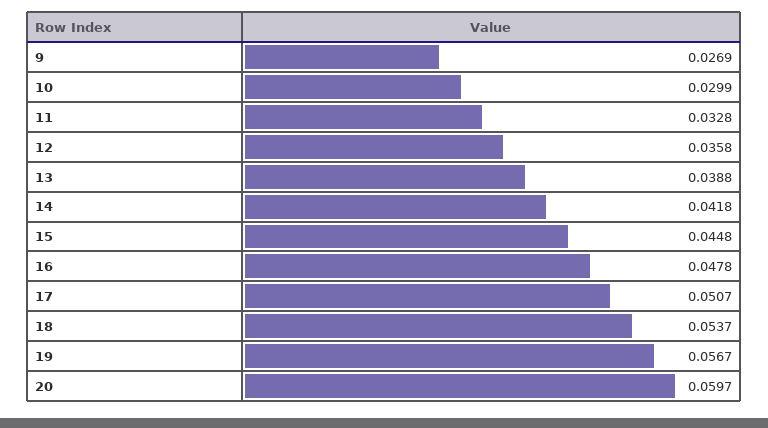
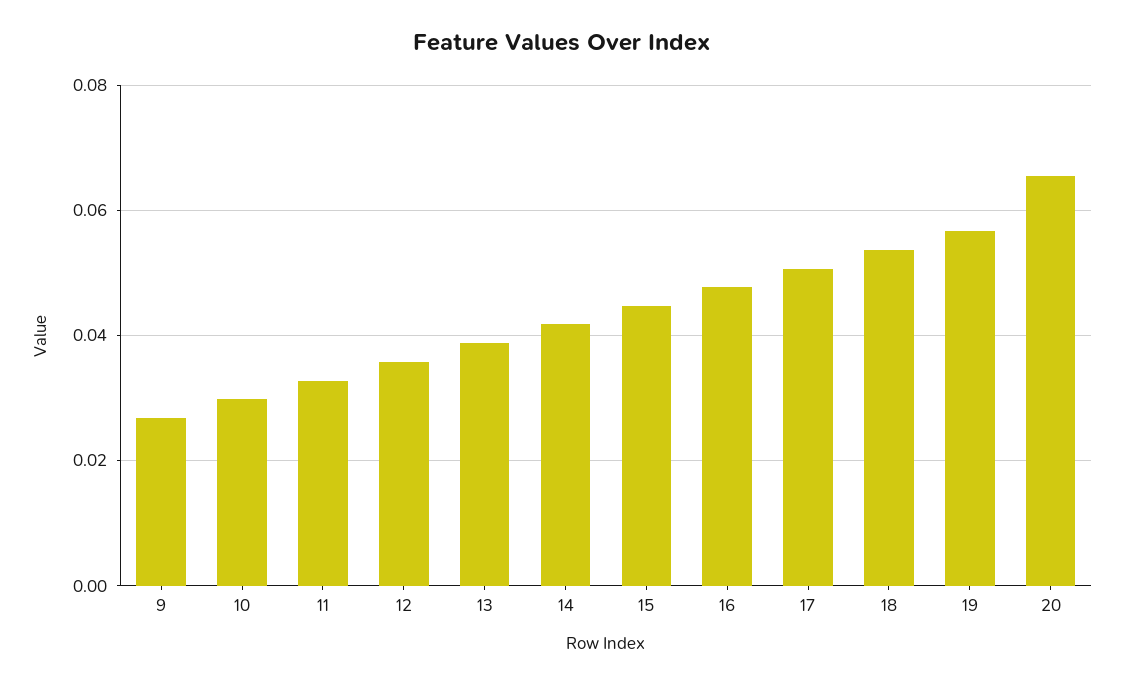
20: 0.0597 -> 0.066

